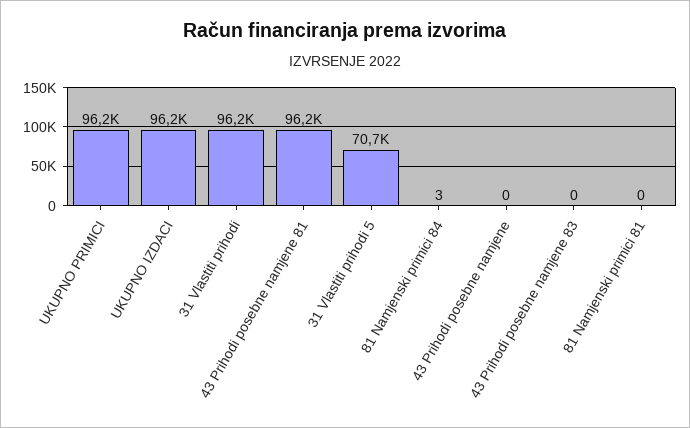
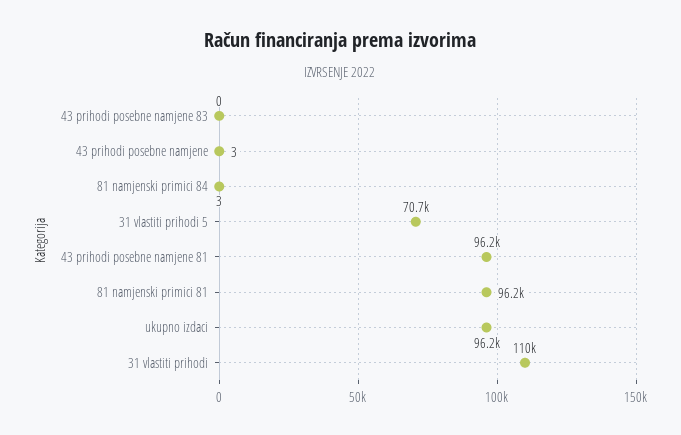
UKUPNO PRIMICI: 96200 -> none
31 Vlastiti prihodi: 96200 -> 110000
43 Prihodi posebne namjene: 0 -> 3
81 Namjenski primici 81: 0 -> 96200

